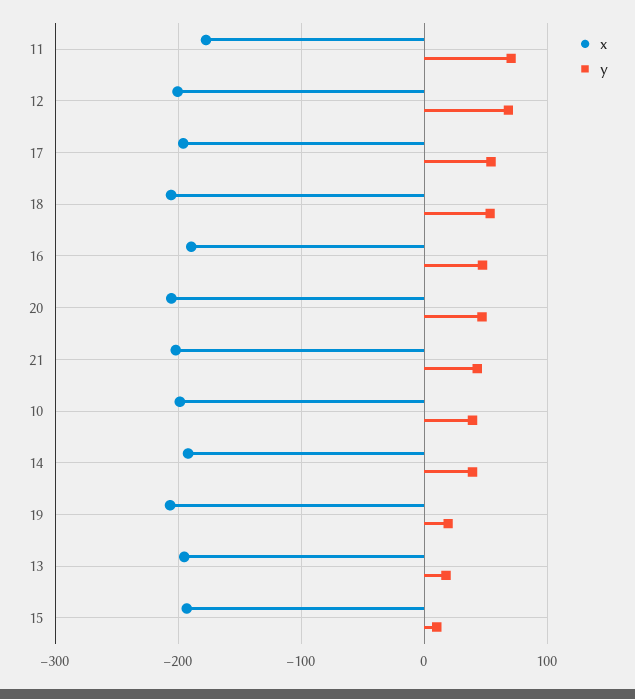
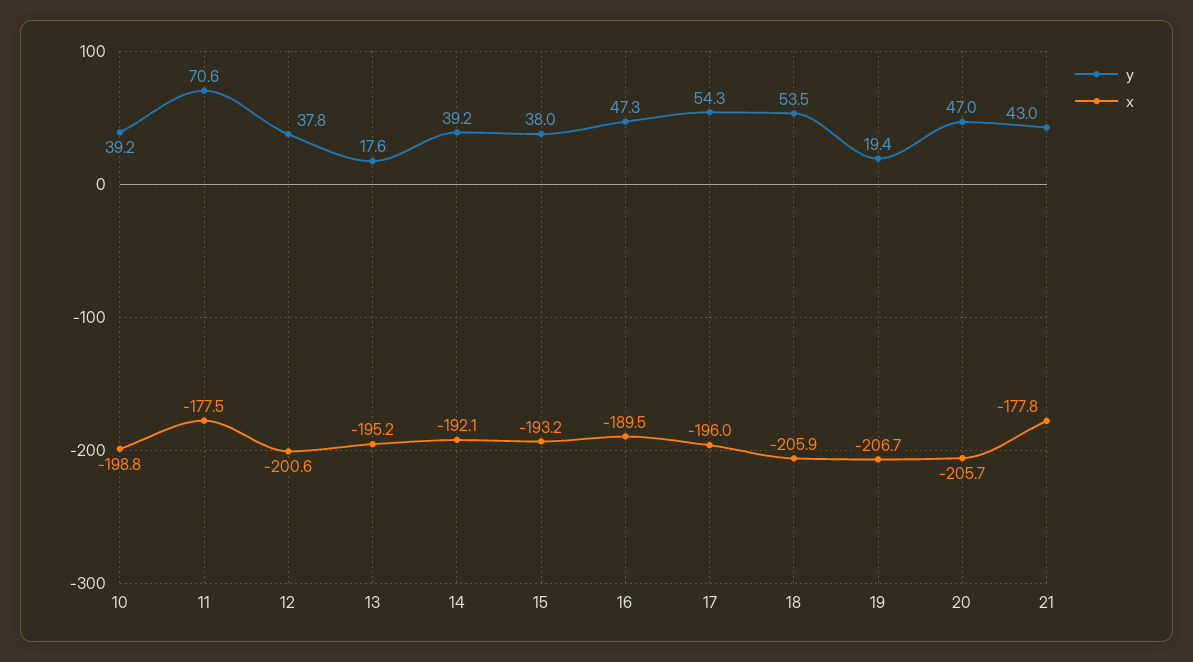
y, 12: 70 -> 37.8
x, 21: -200 -> -177.8
y, 15: 10 -> 38

